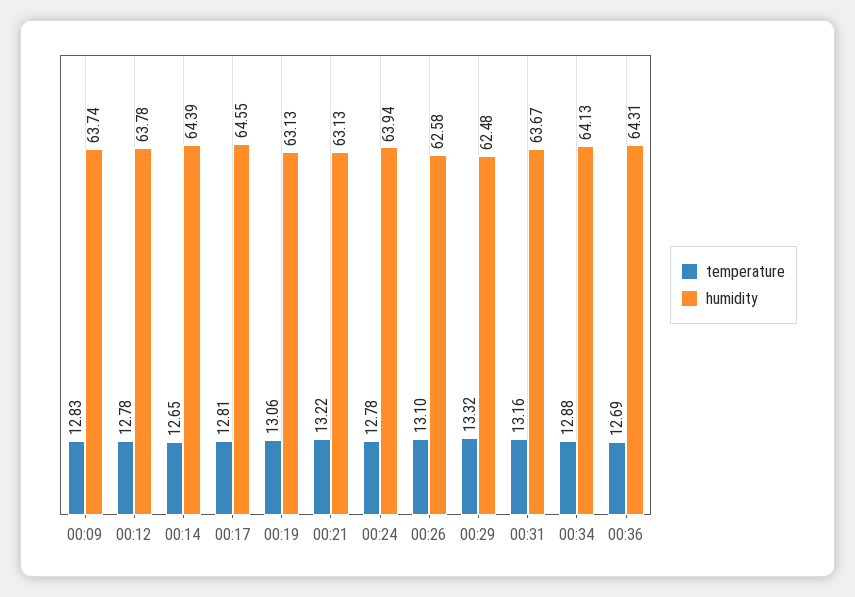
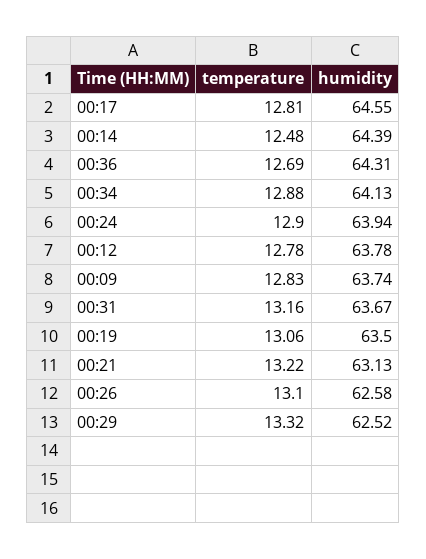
temperature, 00:14: 12.65 -> 12.48
humidity, 00:19: 63.13 -> 63.5
temperature, 00:24: 12.78 -> 12.9
humidity, 00:29: 62.48 -> 62.52

